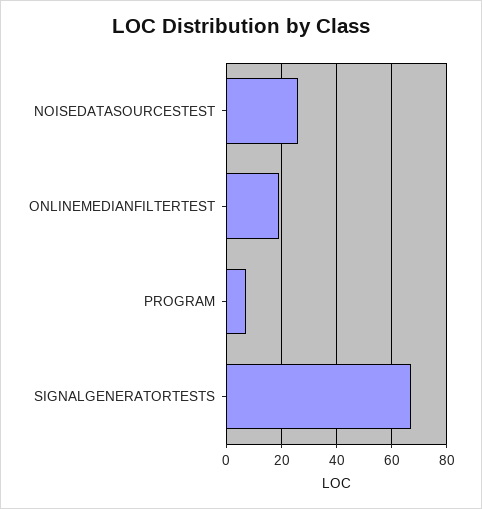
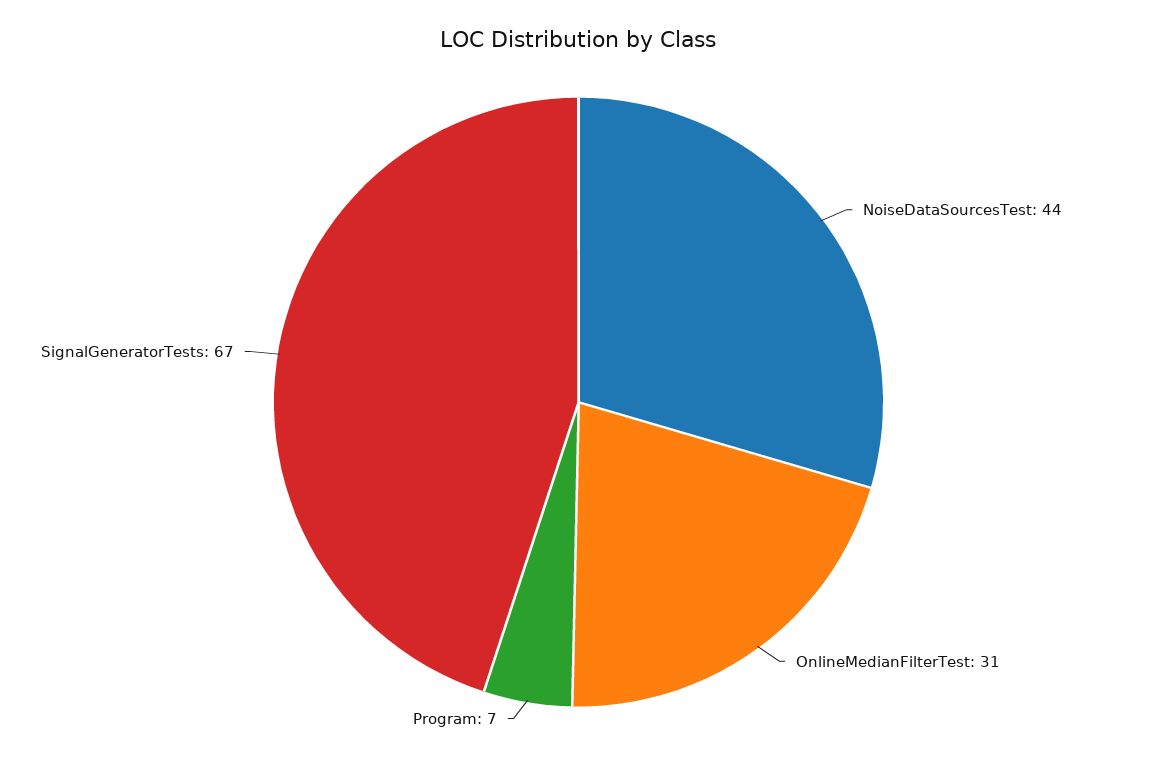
NOISEDATASOURCESTEST: 25 -> 44
ONLINEMEDIANFILTERTEST: 20 -> 31

